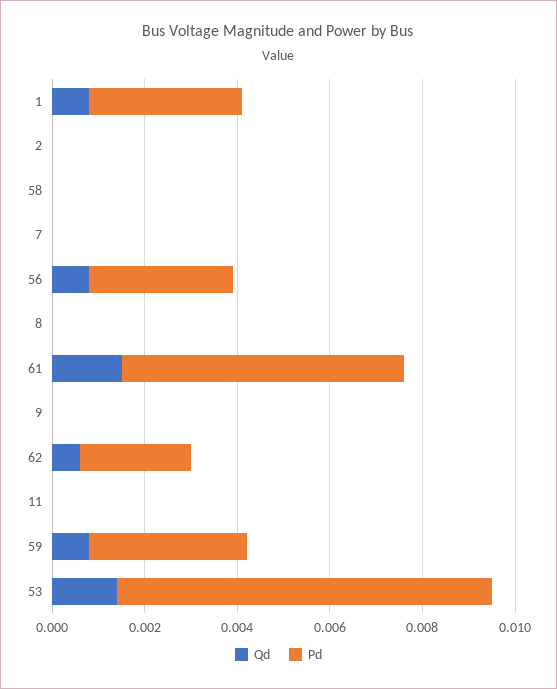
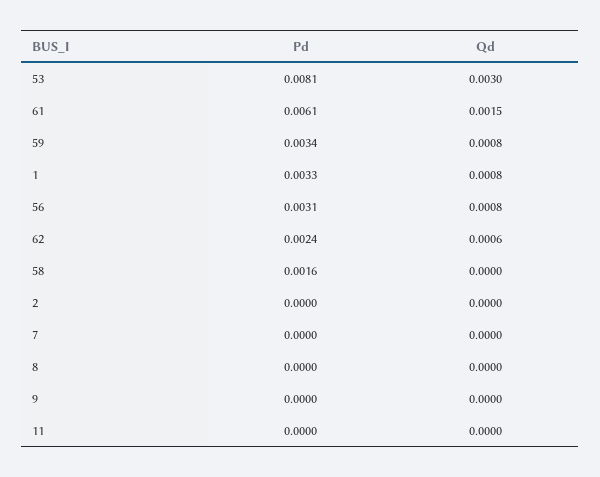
Pd, 58: 0 -> 0.0016
Qd, 53: 0.0015 -> 0.003

